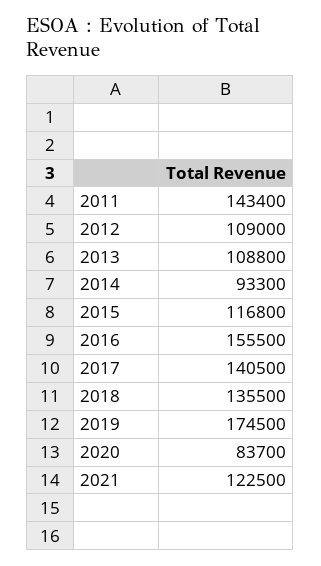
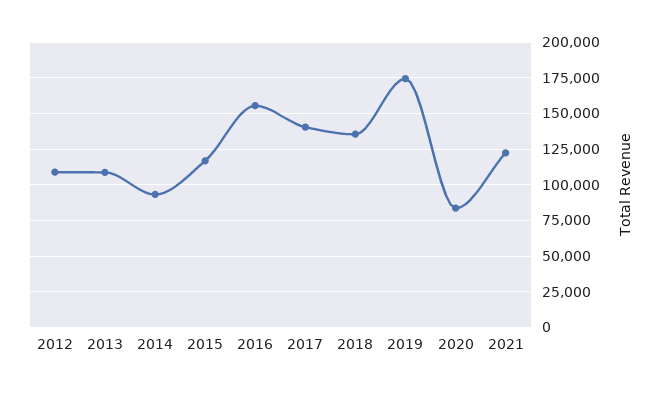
2011: 143400 -> none

